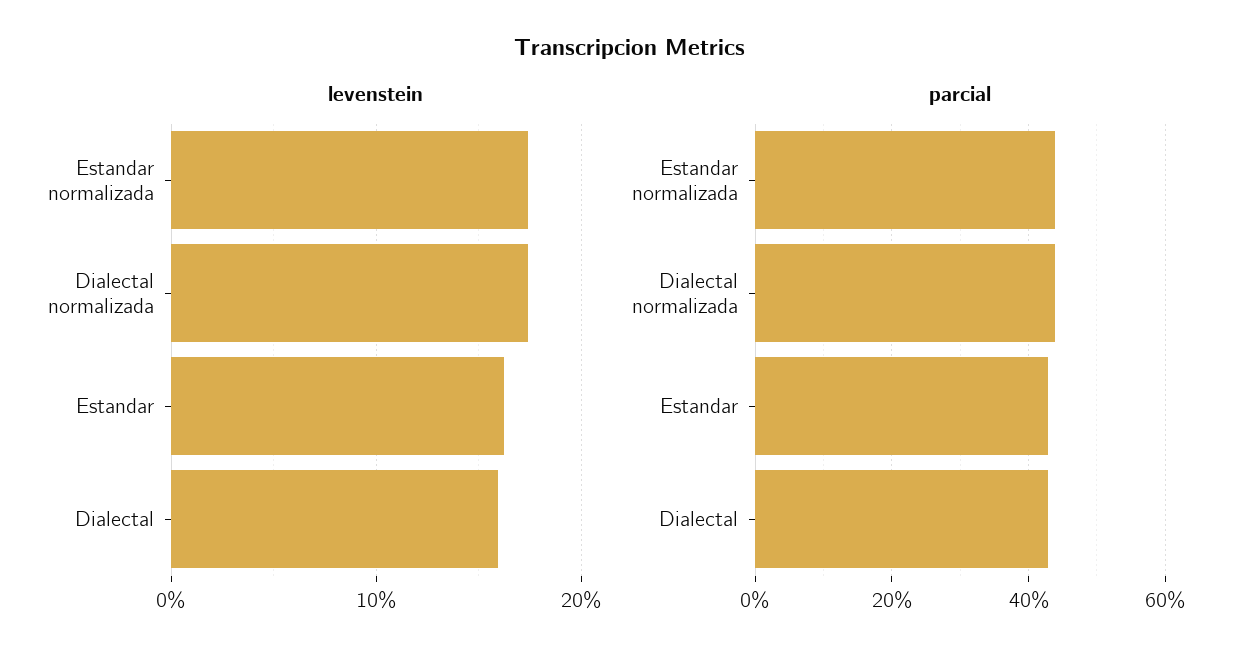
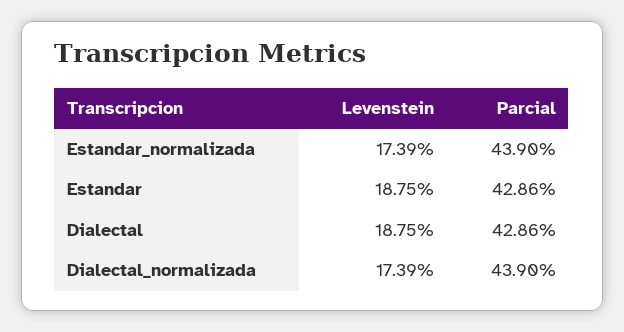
levenstein, Estandar: 16 -> 18.75
levenstein, Dialectal: 16 -> 18.75

